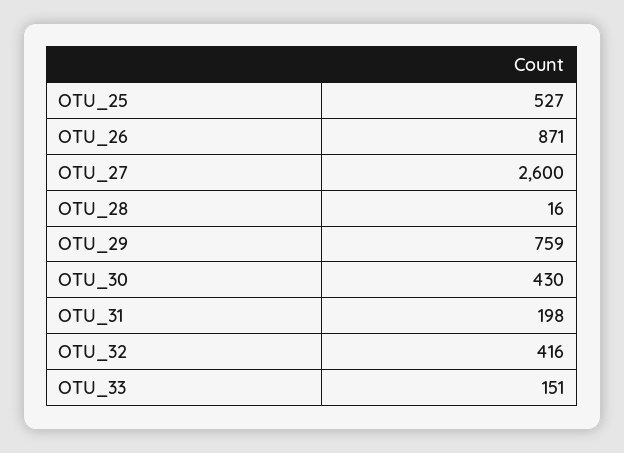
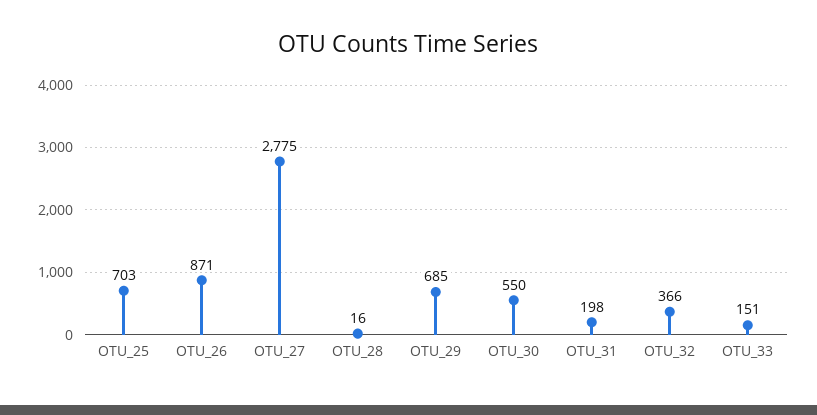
OTU_25: 527 -> 703
OTU_27: 2600 -> 2775
OTU_29: 759 -> 685
OTU_30: 430 -> 550
OTU_32: 416 -> 366

